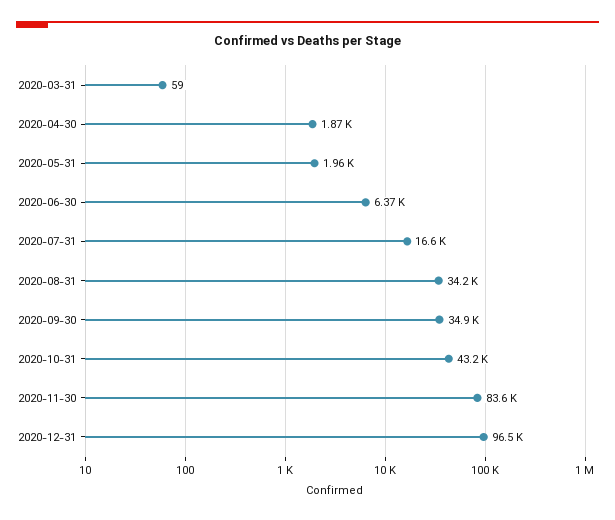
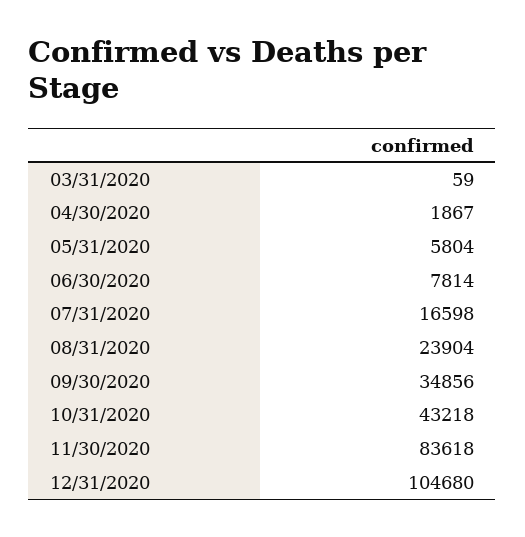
2020-05-31: 1960 -> 5804
2020-06-30: 6370 -> 7814
2020-08-31: 34200 -> 23904
2020-12-31: 96500 -> 104680

